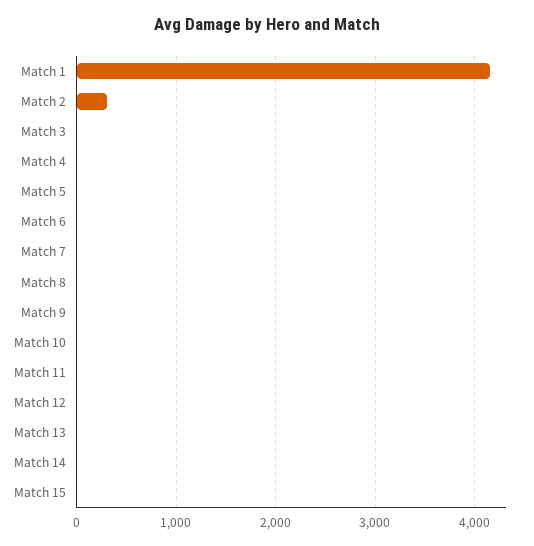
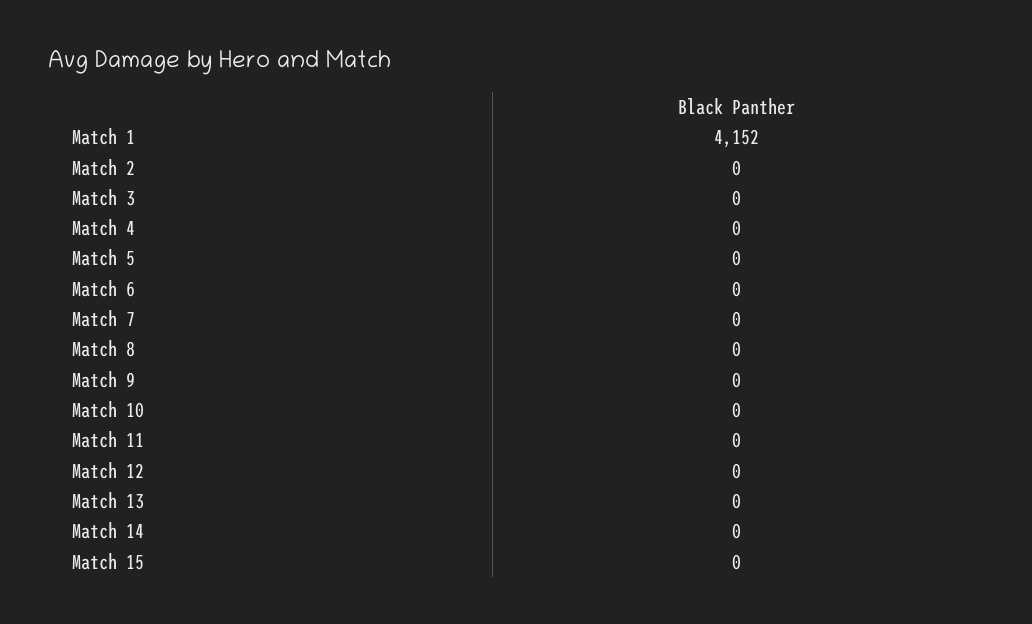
Match 2: 300 -> 0

